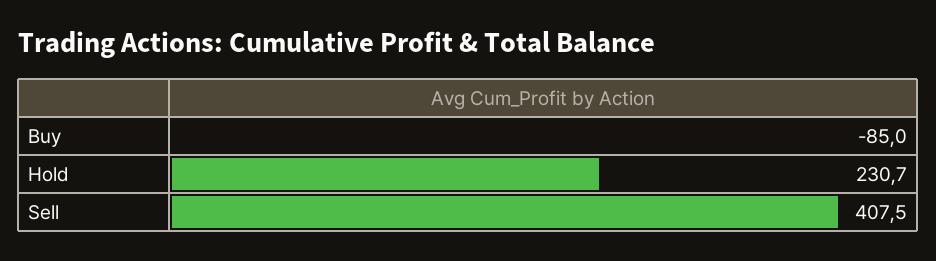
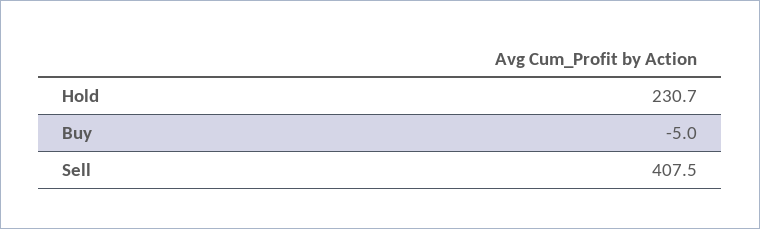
Buy: -85 -> -5

